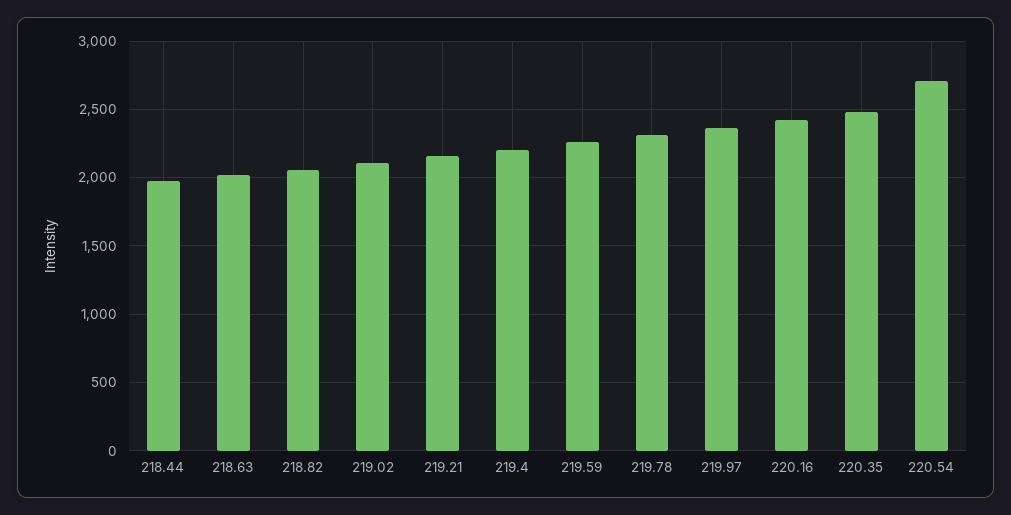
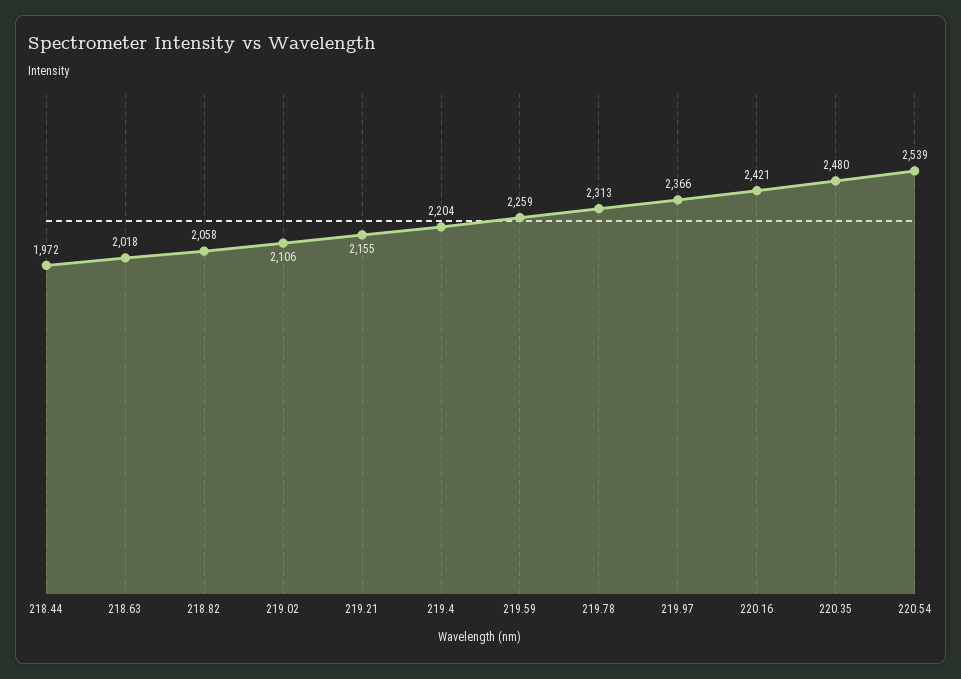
220.54: 2700 -> 2539

